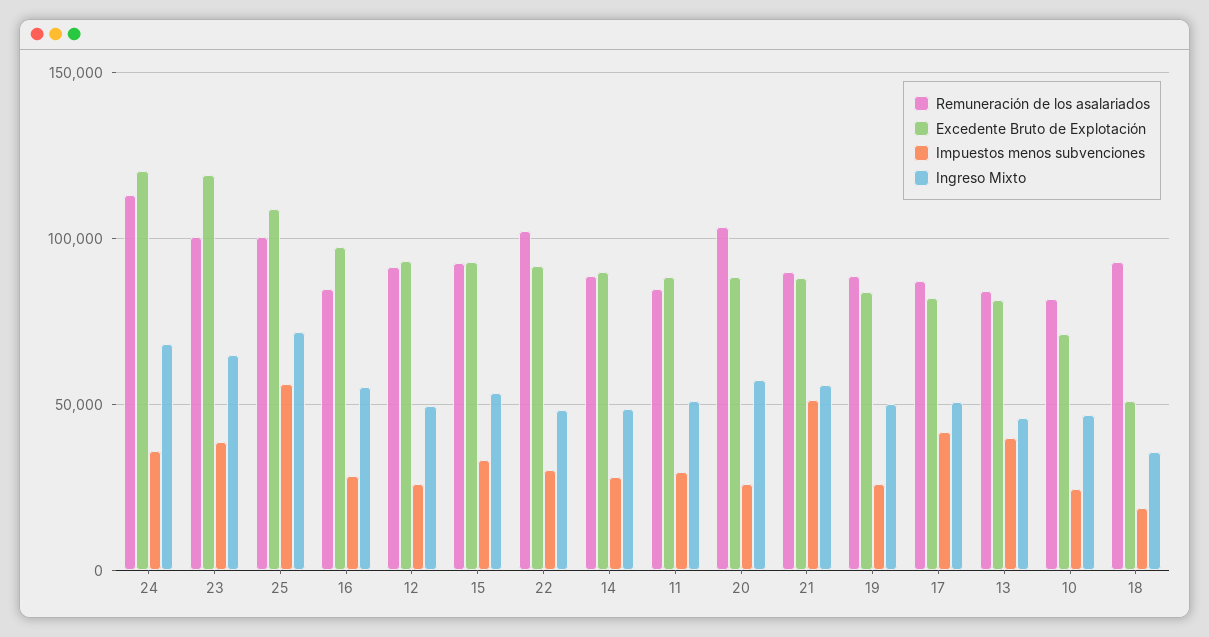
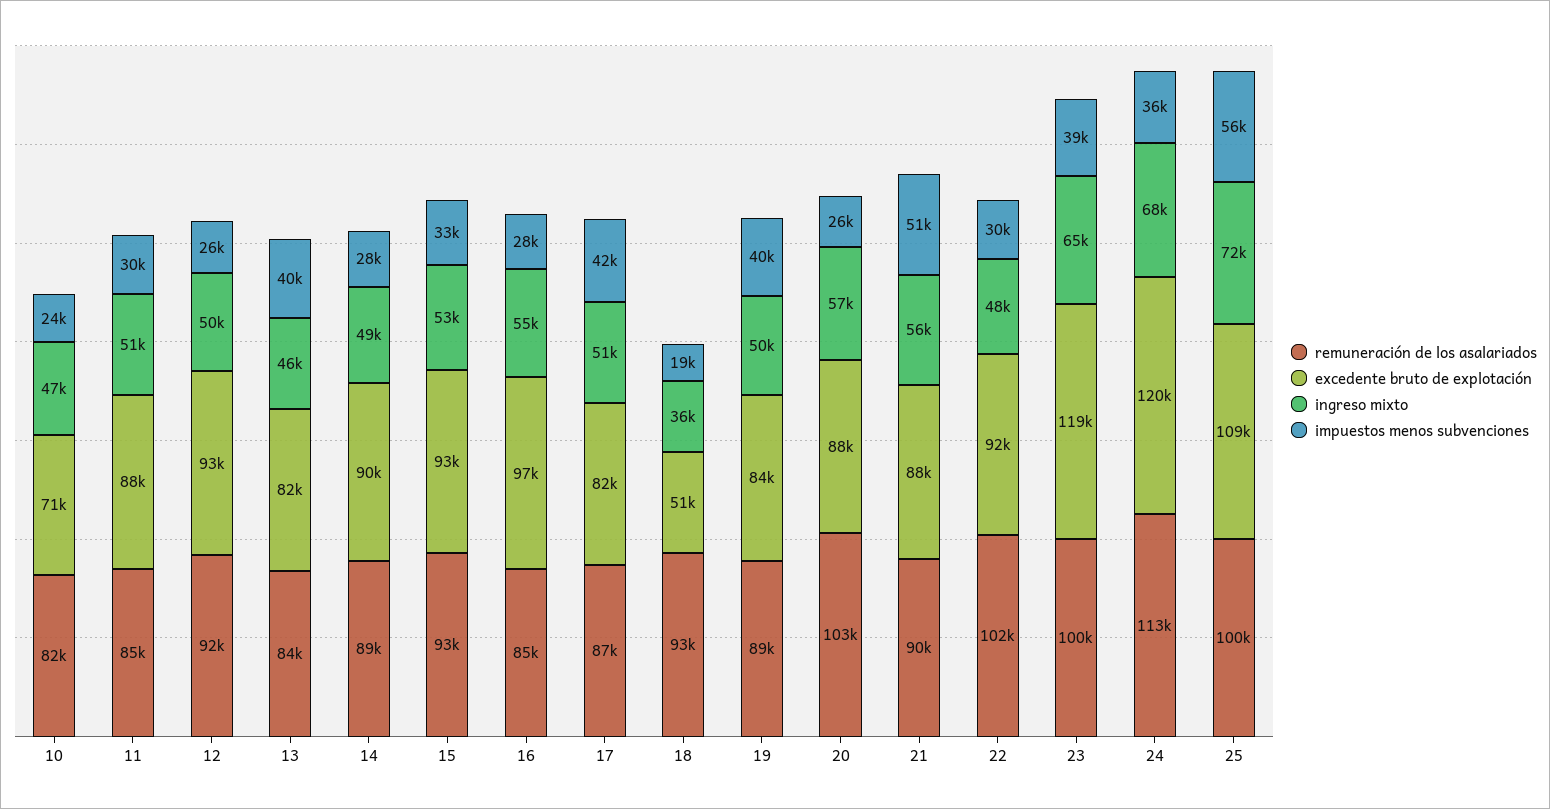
Impuestos menos subvenciones, 19: 25000 -> 40000

